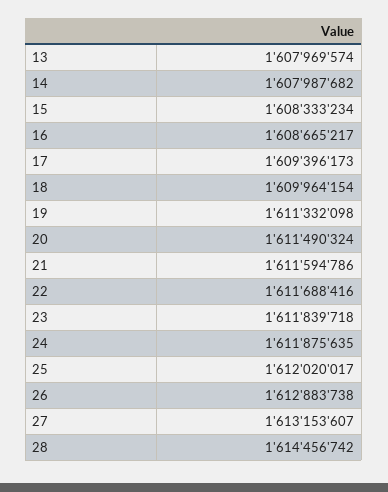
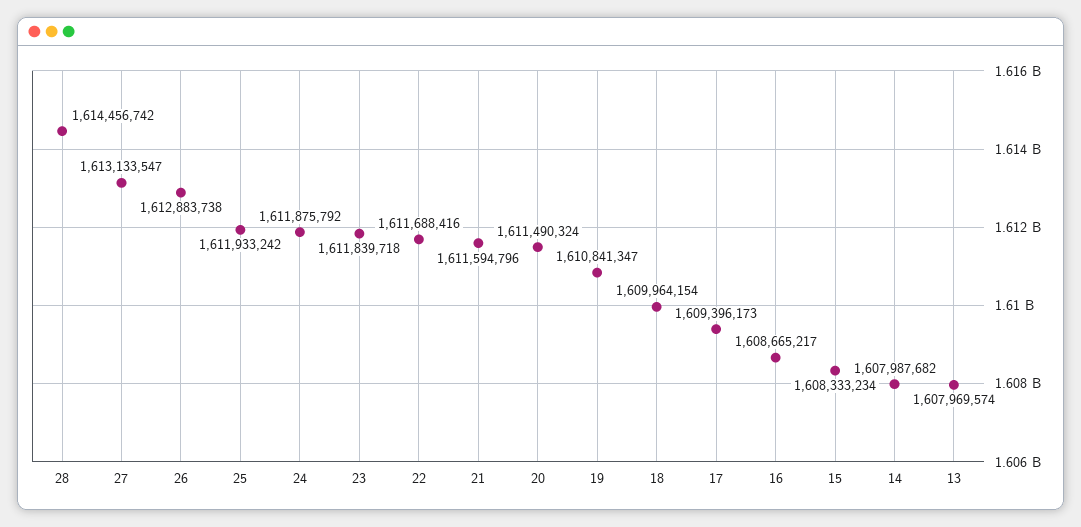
19: 1611332098 -> 1610841347
21: 1611594786 -> 1611594796
24: 1611875635 -> 1611875792
25: 1612020017 -> 1611933242
27: 1613153607 -> 1613133547

